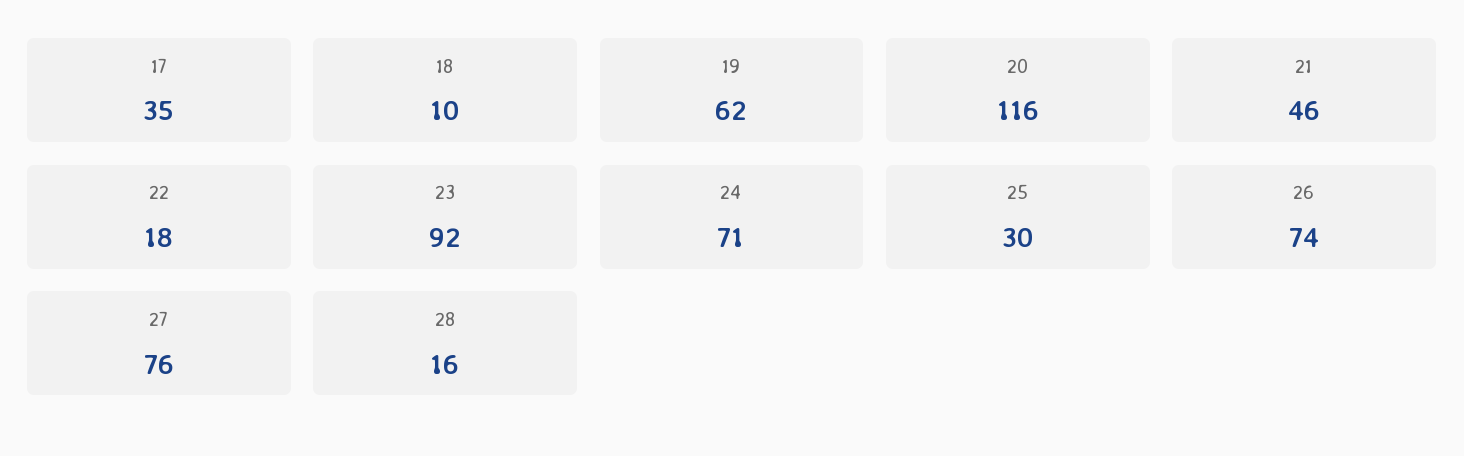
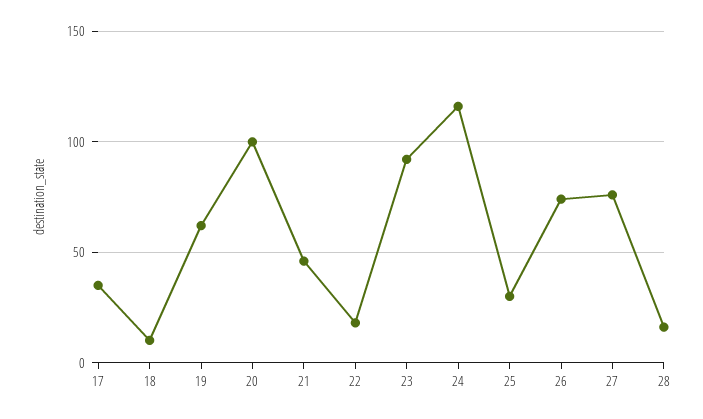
20: 116 -> 100
24: 71 -> 115

